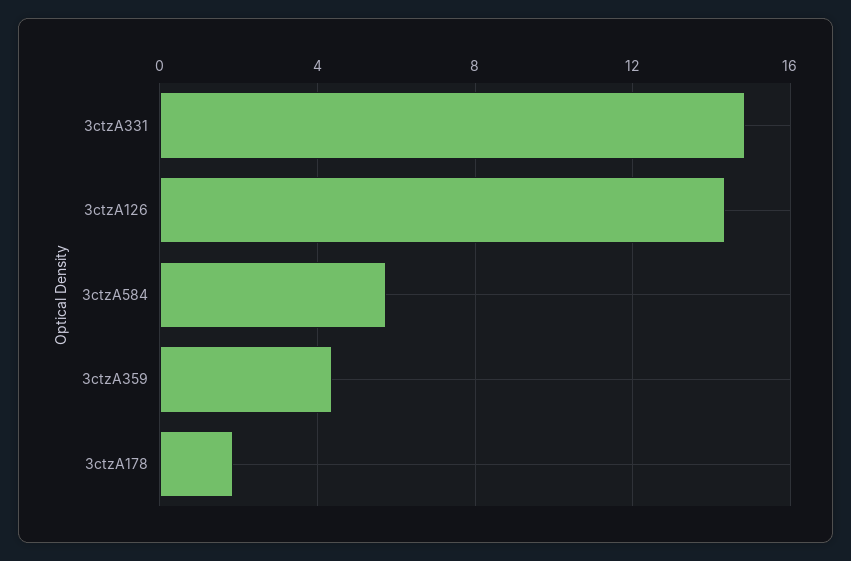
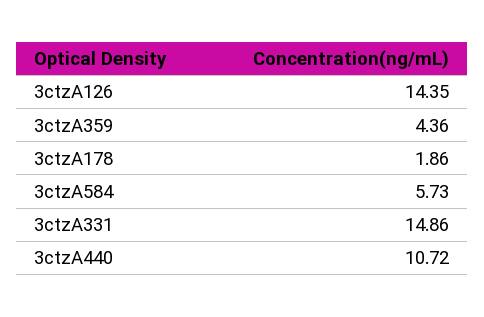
3ctzA440: none -> 10.72

